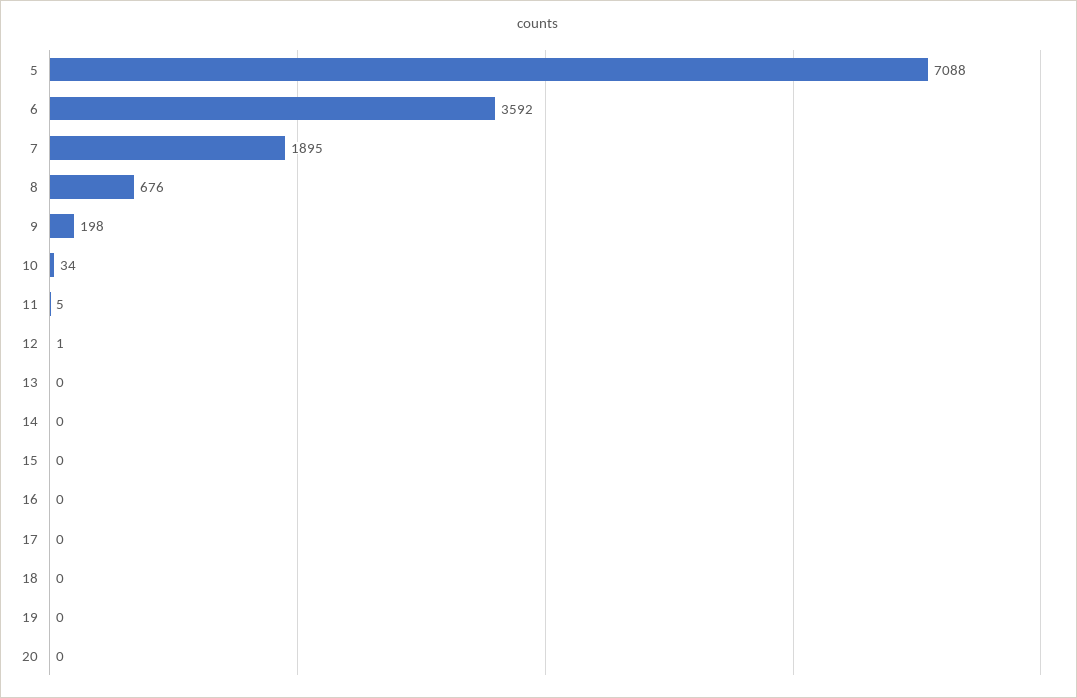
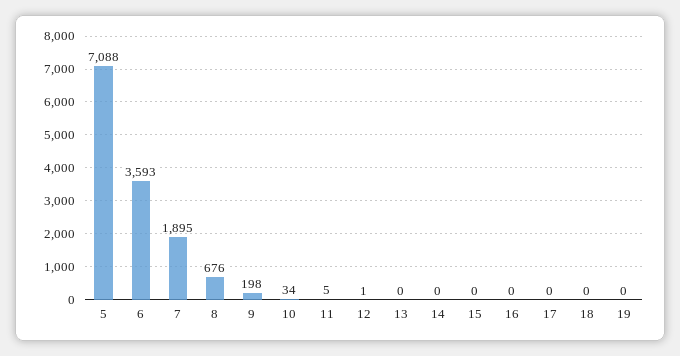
6: 3592 -> 3593
20: 0 -> none

